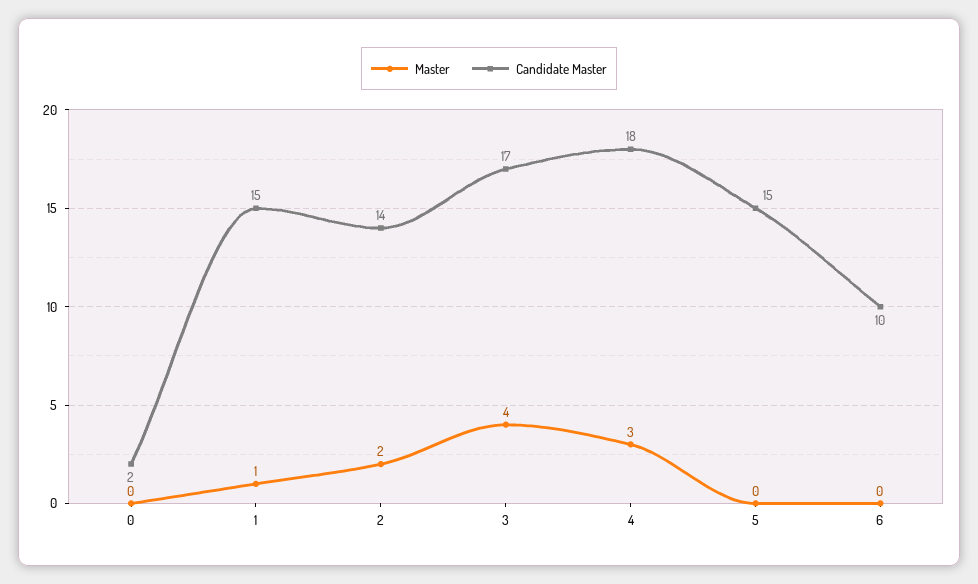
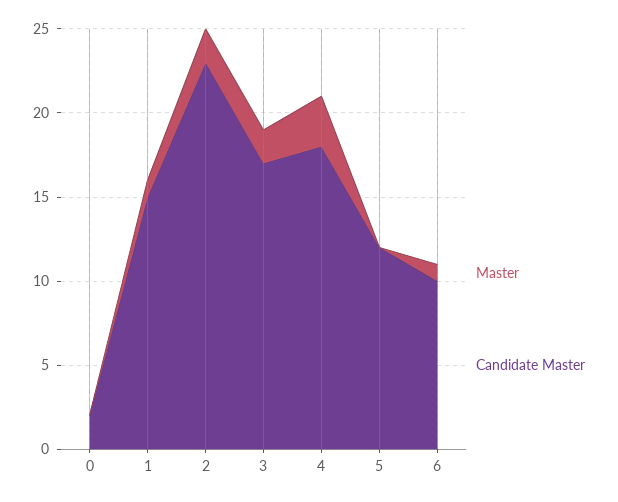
Candidate Master, 2: 14 -> 23
Master, 3: 4 -> 2
Candidate Master, 5: 15 -> 12
Master, 6: 0 -> 1

